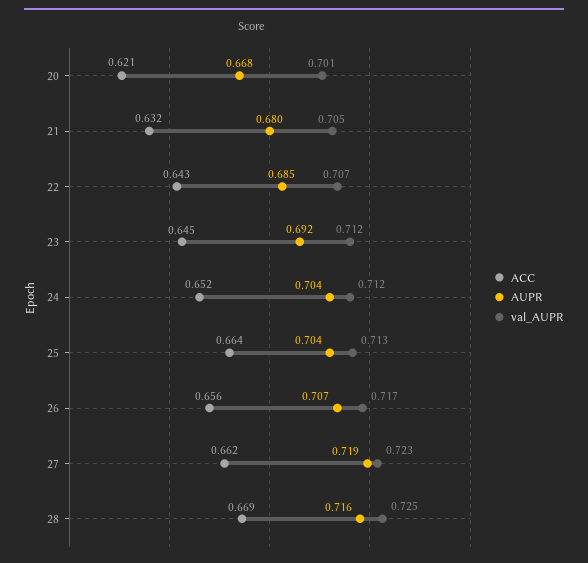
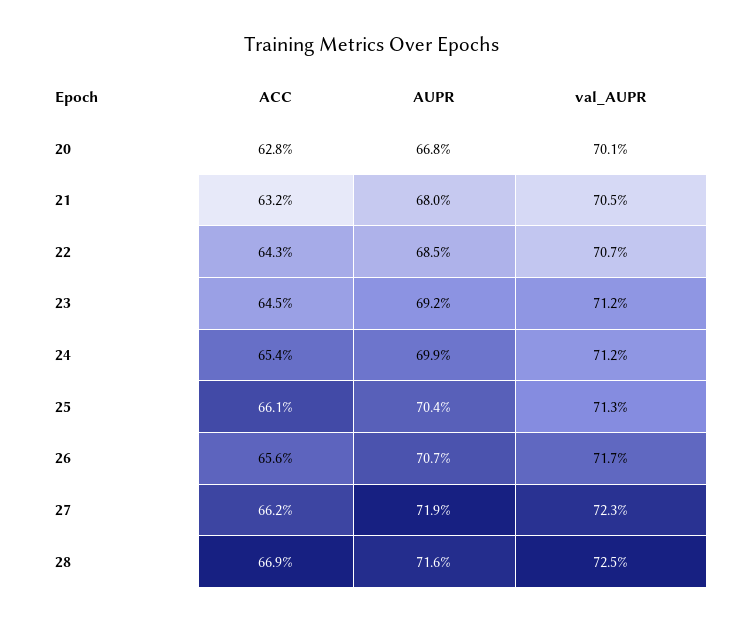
ACC, 20: 0.621 -> 0.628
ACC, 24: 0.652 -> 0.654
AUPR, 24: 0.704 -> 0.699
ACC, 25: 0.664 -> 0.661

